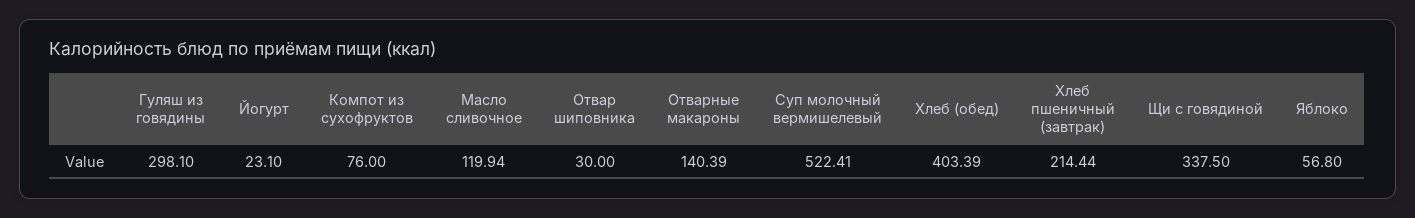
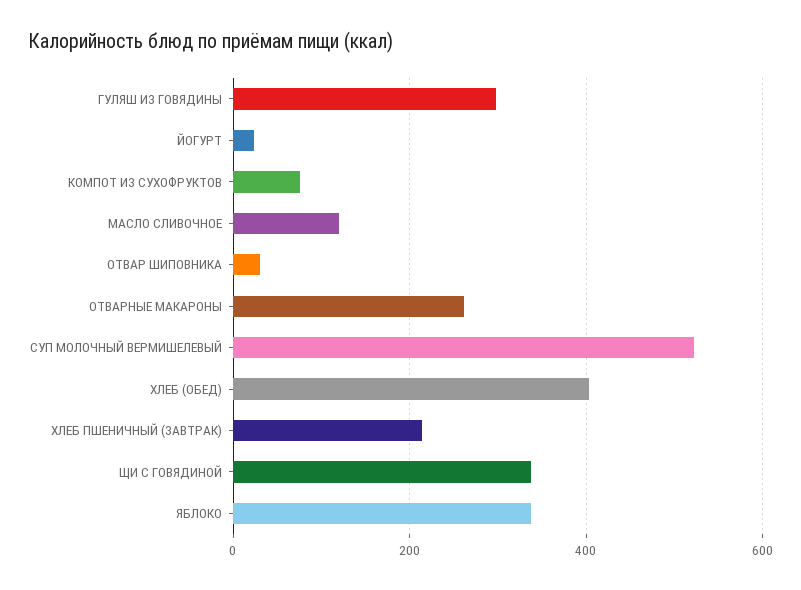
Отварные макароны: 140.39 -> 260
Яблоко: 56.8 -> 340

